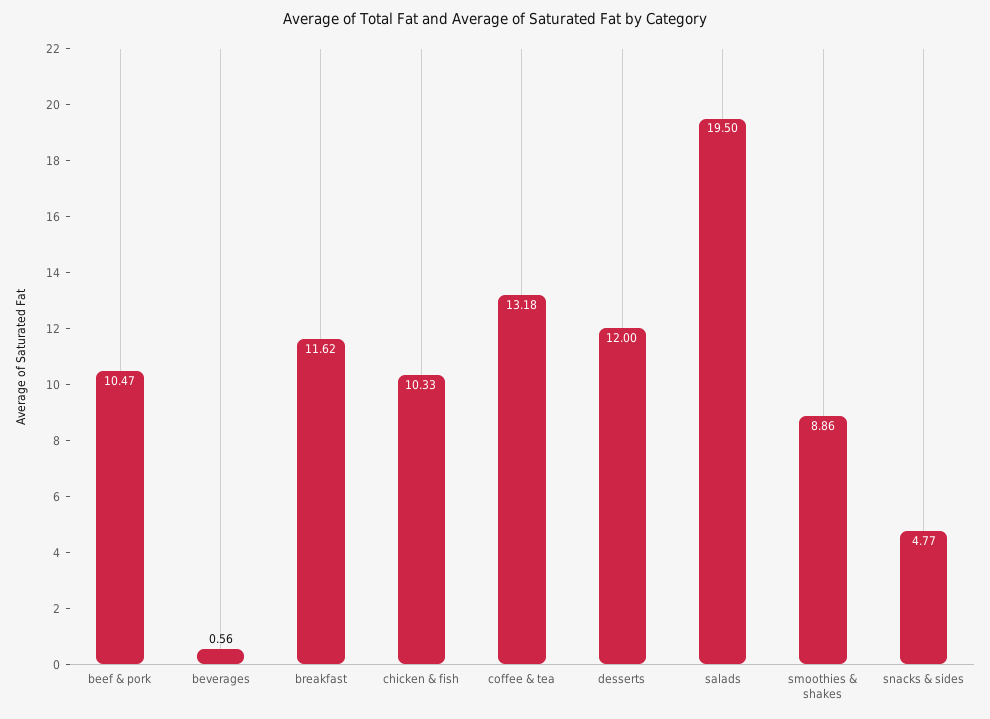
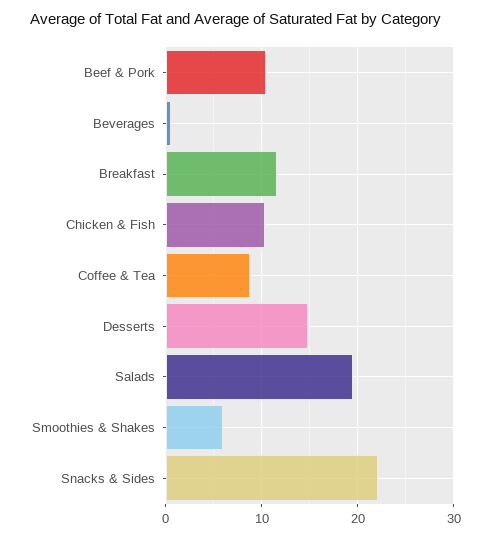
coffee & tea: 13.18 -> 9
desserts: 12 -> 15
smoothies & shakes: 8.86 -> 6
snacks & sides: 4.77 -> 22

